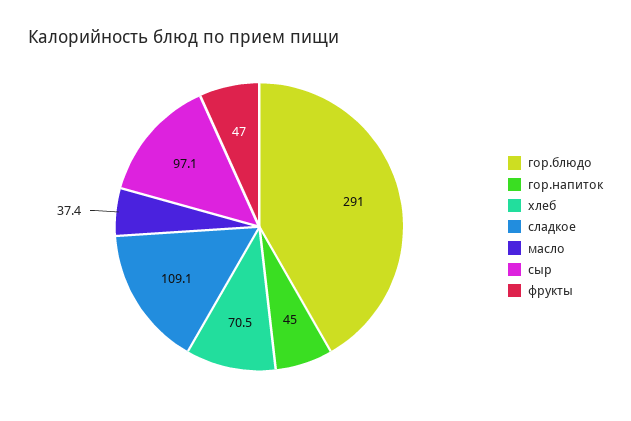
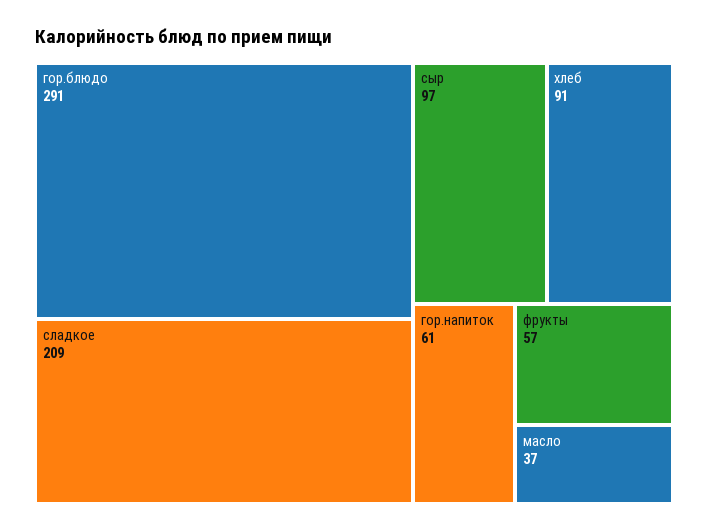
гор.напиток: 45 -> 61
хлеб: 70.5 -> 91
сладкое: 109.1 -> 209
фрукты: 47 -> 57

